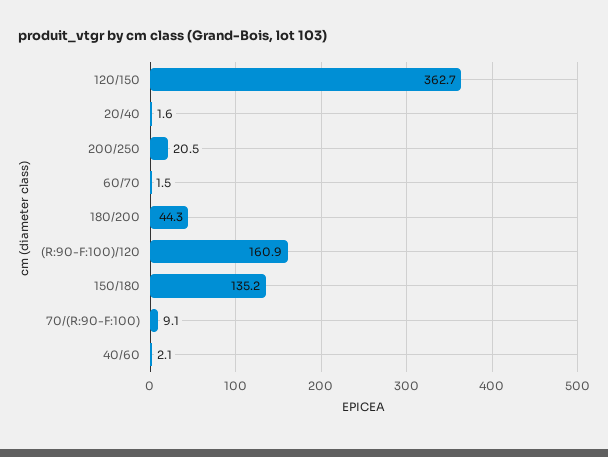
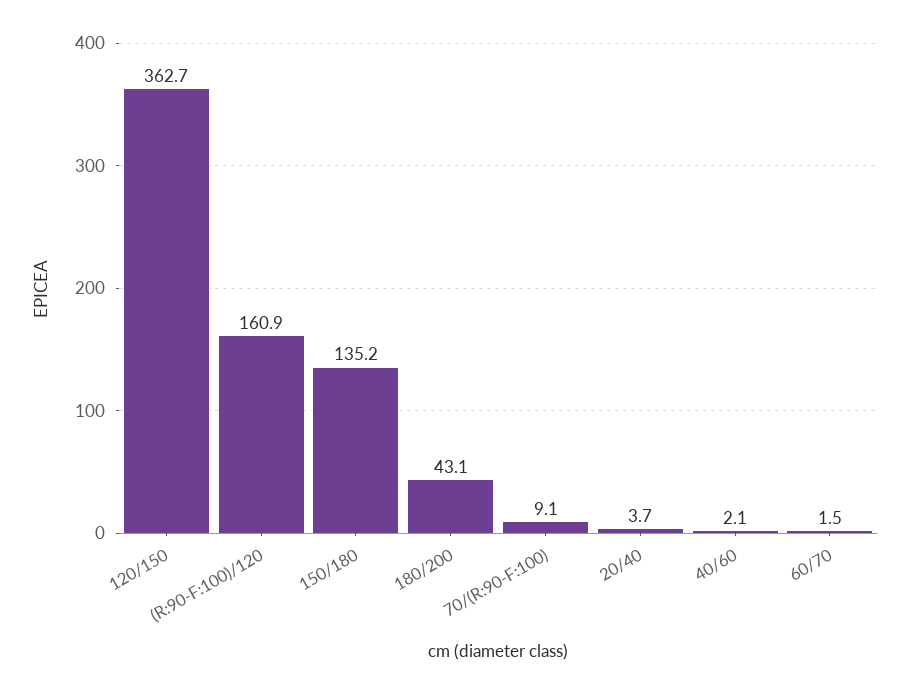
20/40: 1.6 -> 3.7
200/250: 20.5 -> none
180/200: 44.3 -> 43.1

